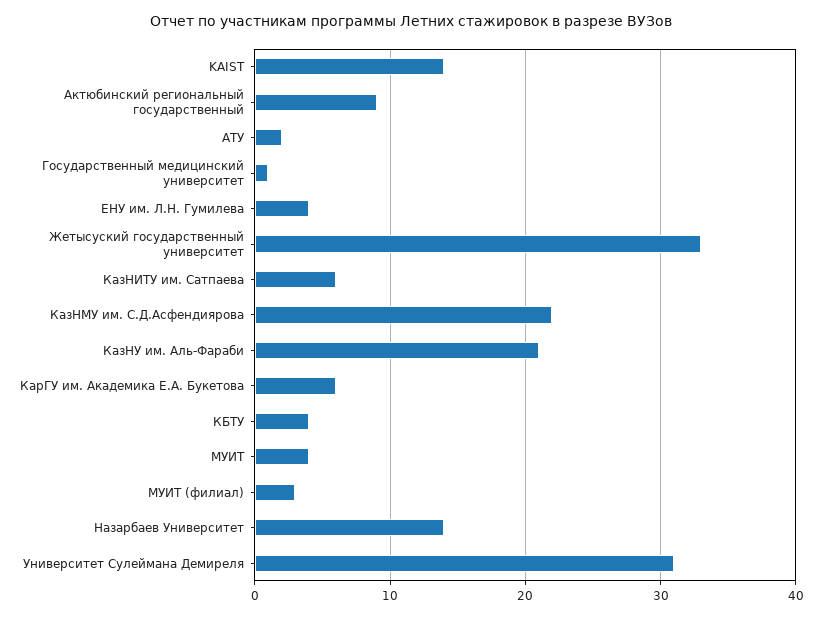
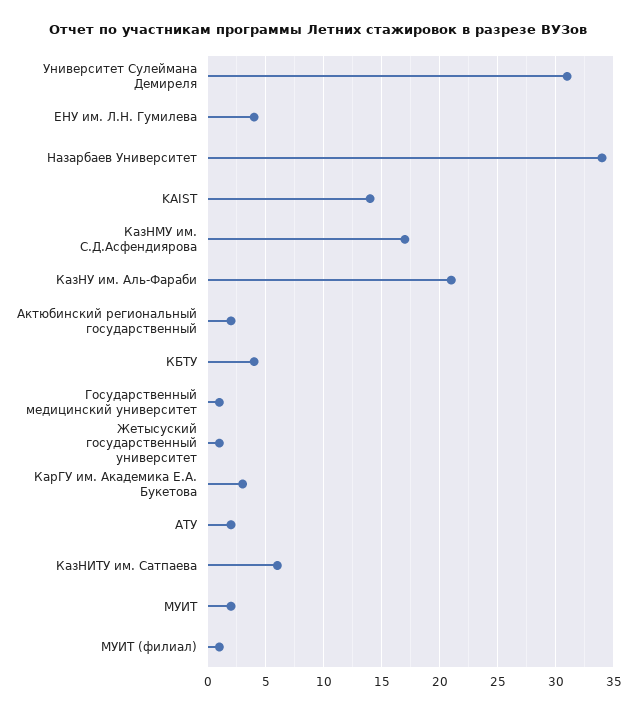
Актюбинский региональный государственный: 9 -> 2
Жетысуский государственный университет: 33 -> 1
КазНМУ им. С.Д.Асфендиярова: 22 -> 17
КарГУ им. Академика Е.А. Букетова: 6 -> 3
МУИТ: 4 -> 2
МУИТ (филиал): 3 -> 1
Назарбаев Университет: 14 -> 34

